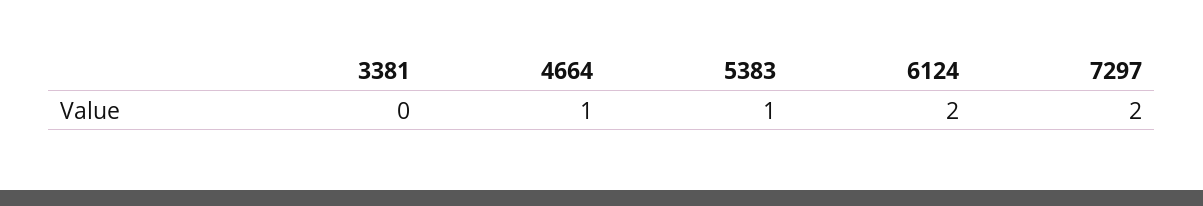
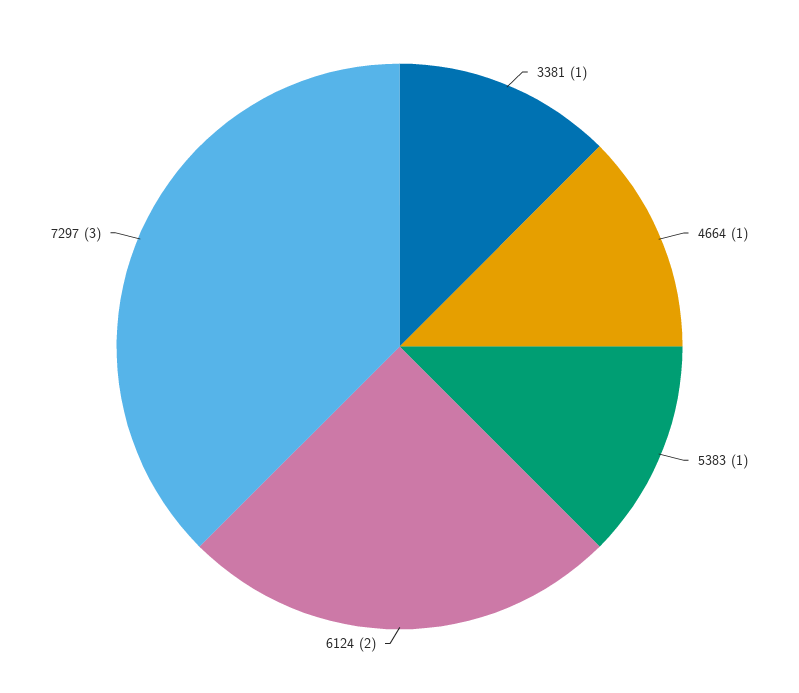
3381: 0 -> 1
7297: 2 -> 3

